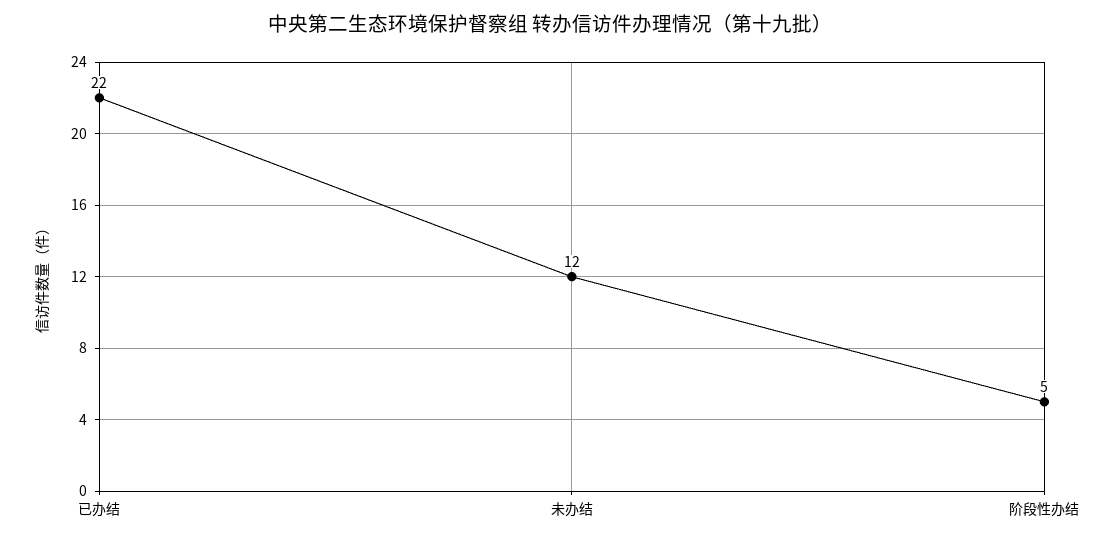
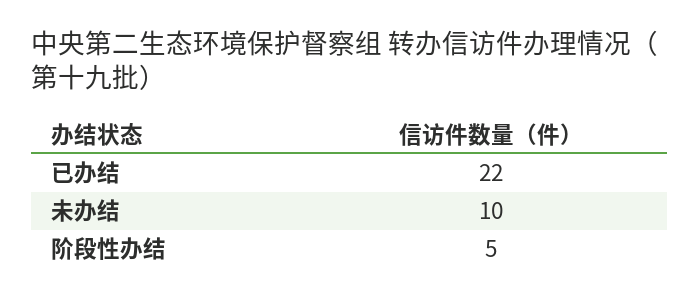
未办结: 12 -> 10

